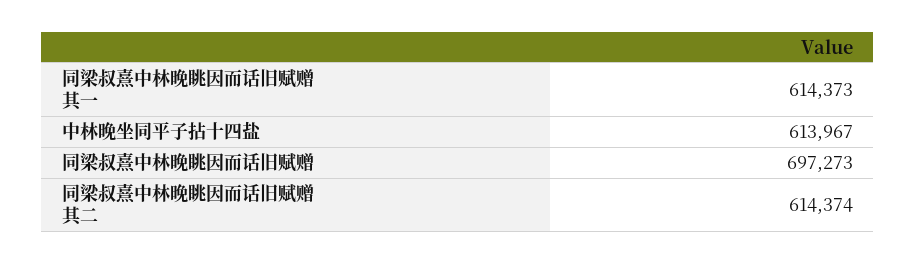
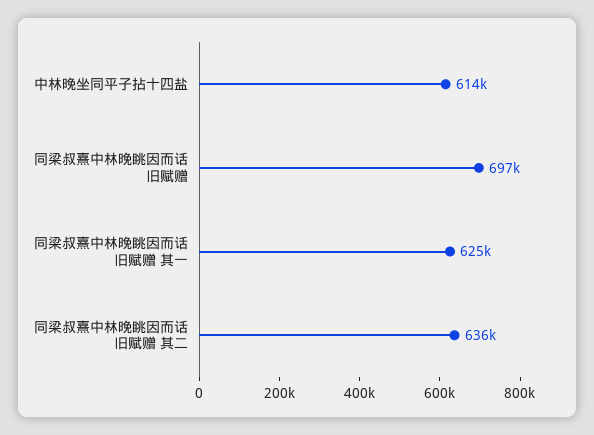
同梁叔熹中林晚眺因而话旧赋赠 其一: 614373 -> 625000
同梁叔熹中林晚眺因而话旧赋赠 其二: 614374 -> 636000

